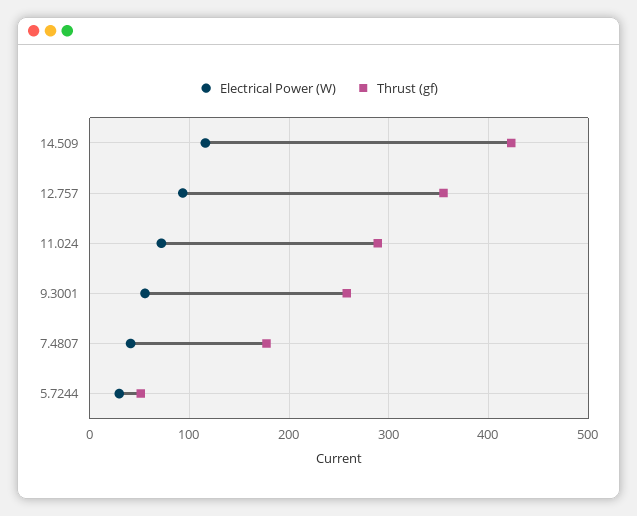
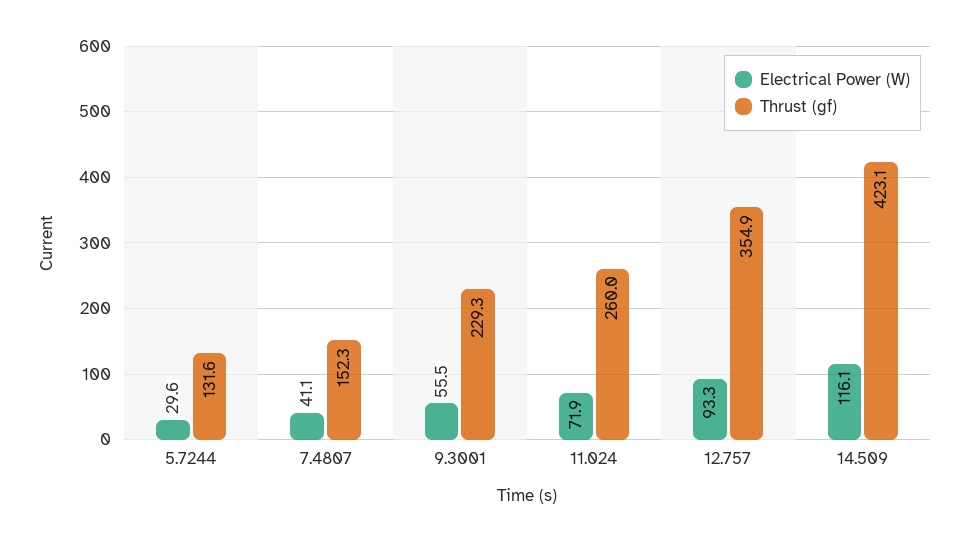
Thrust (gf), 11.024: 290 -> 260
Thrust (gf), 9.3001: 260 -> 229.3
Thrust (gf), 7.4807: 180 -> 152.3
Thrust (gf), 5.7244: 50 -> 131.6

